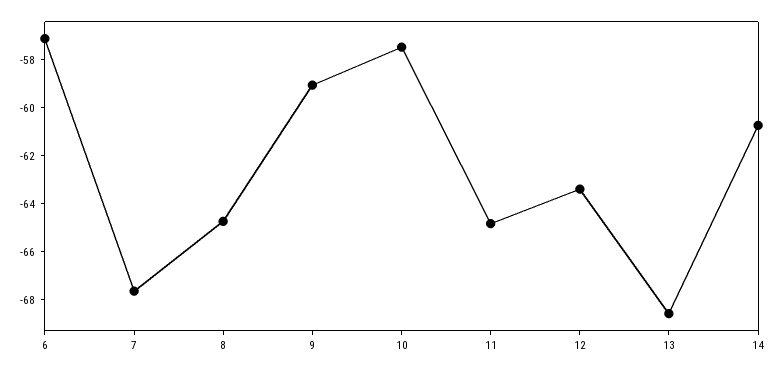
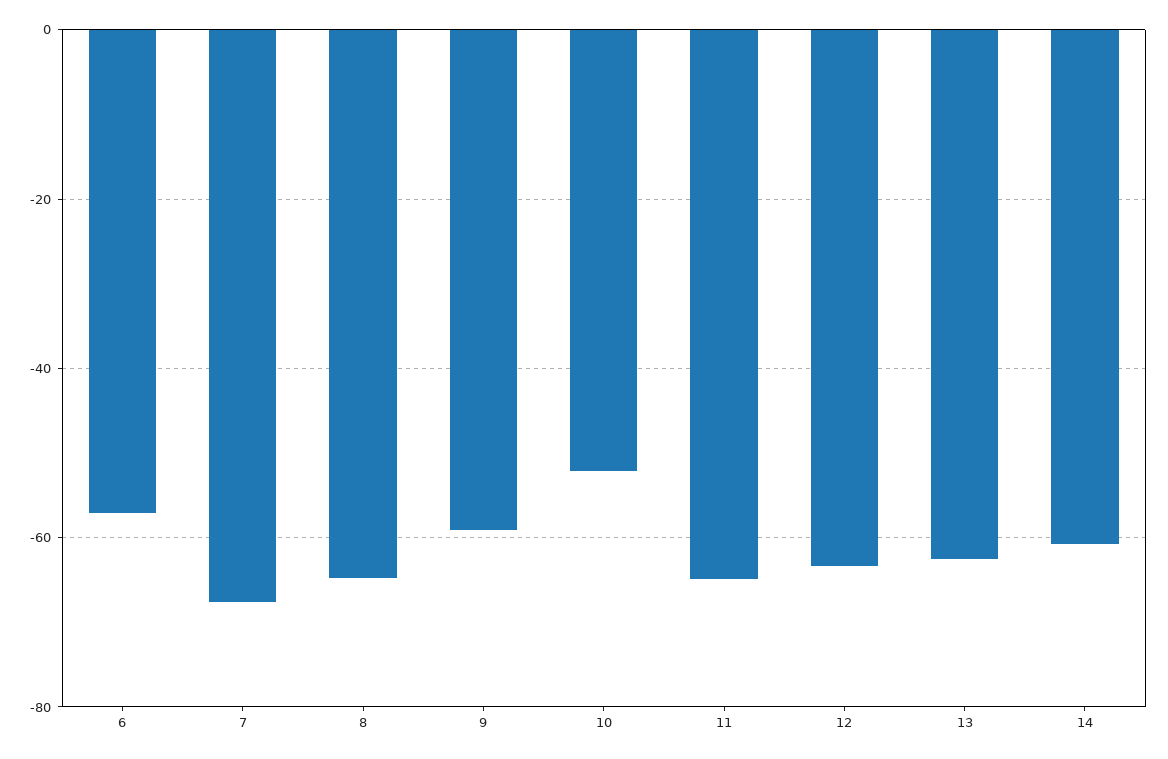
10: -57.5 -> -52
13: -68.5 -> -62

